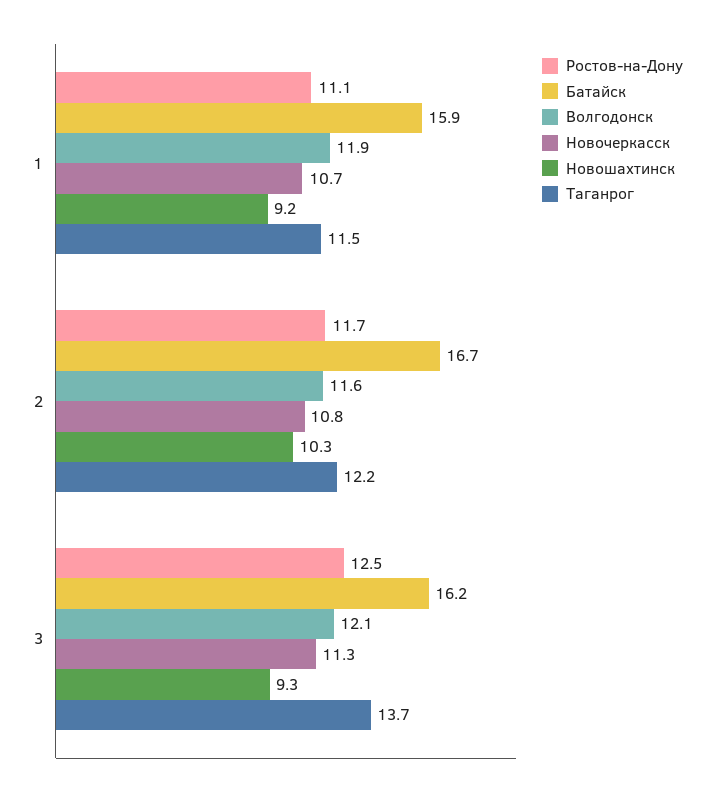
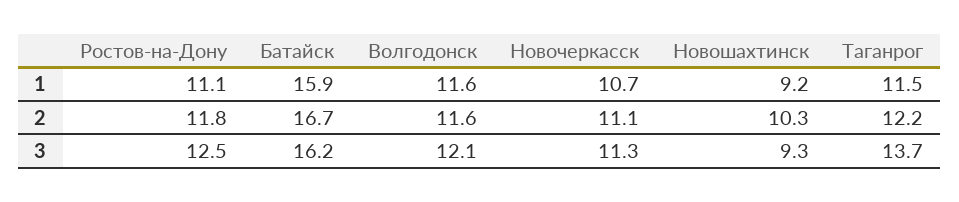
Волгодонск, 1: 11.9 -> 11.6
Ростов-на-Дону, 2: 11.7 -> 11.8
Новочеркасск, 2: 10.8 -> 11.1

